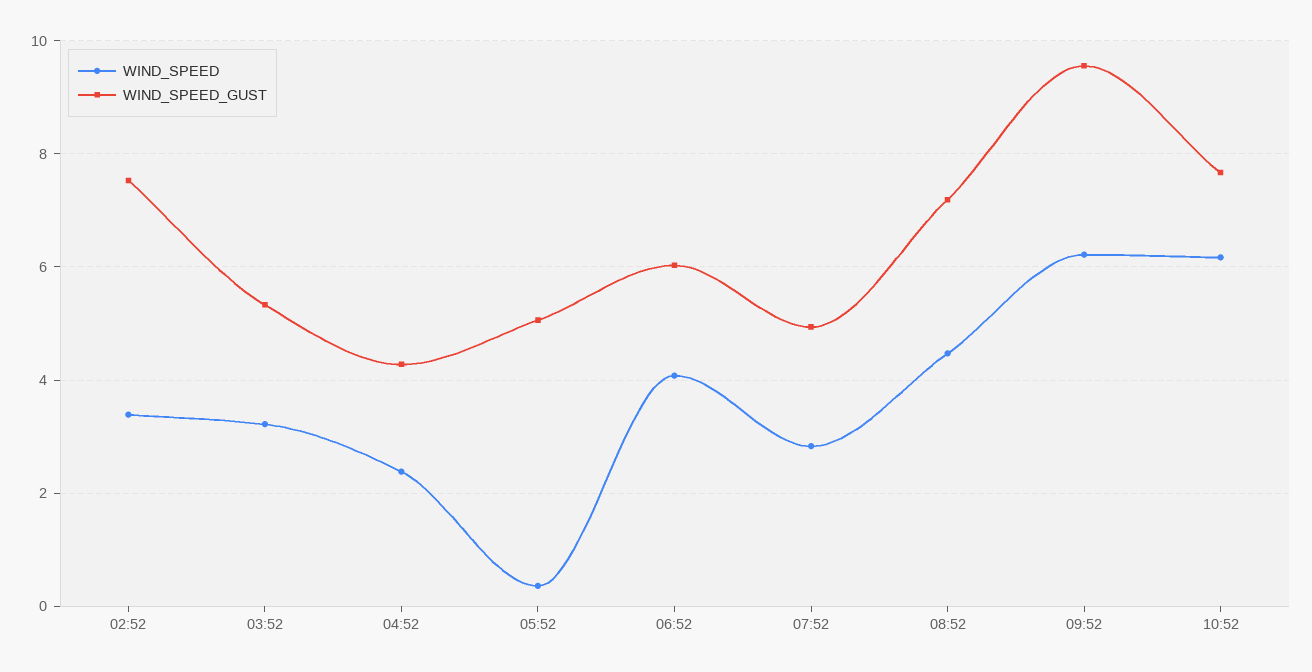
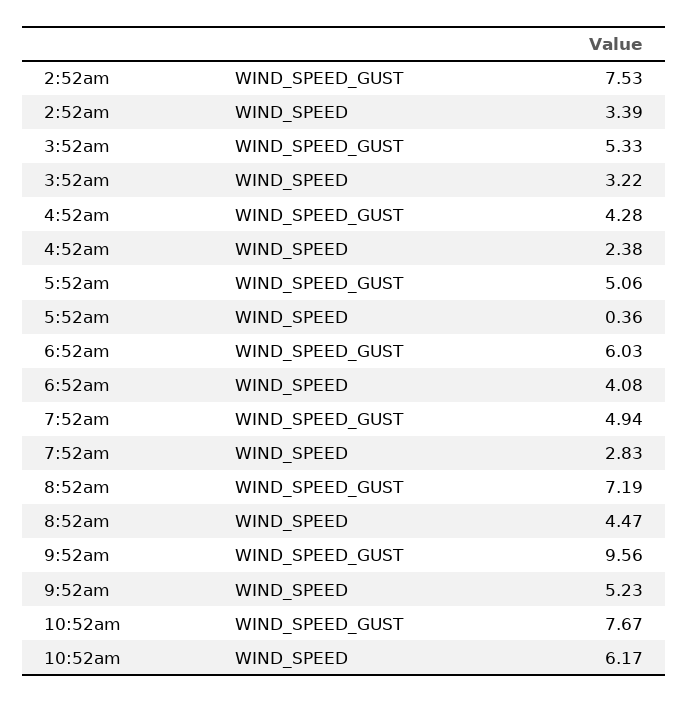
WIND_SPEED, 09:52: 6.2 -> 5.23

